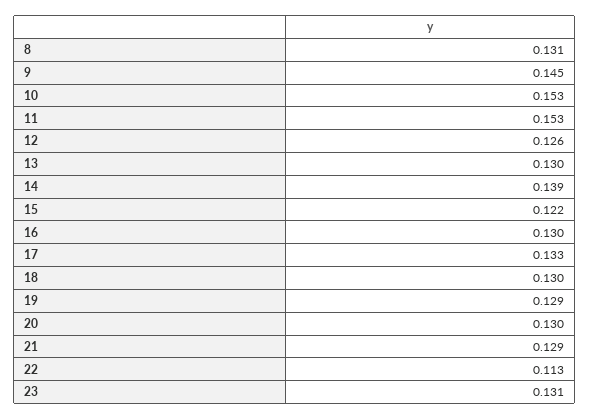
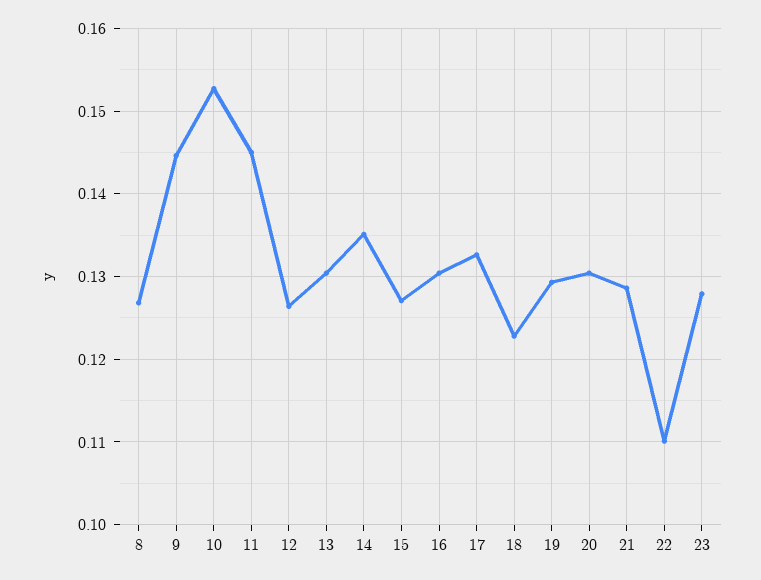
8: 0.131 -> 0.127
11: 0.153 -> 0.145
14: 0.139 -> 0.135
15: 0.122 -> 0.127
18: 0.13 -> 0.123
22: 0.113 -> 0.11
23: 0.131 -> 0.128

